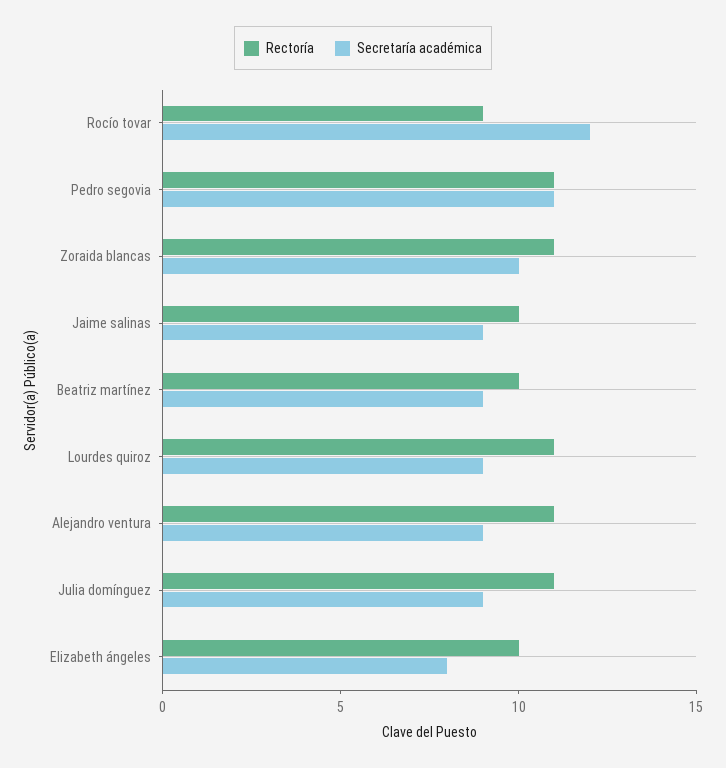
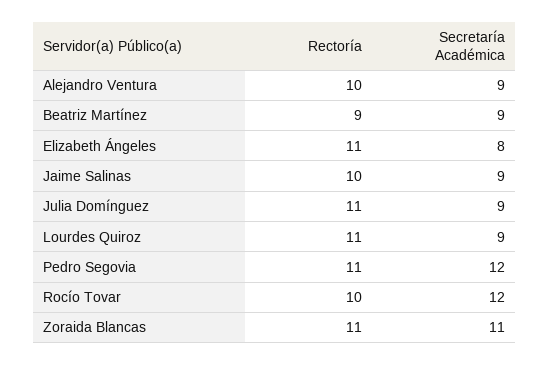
Rectoría, Rocío tovar: 9 -> 10
Secretaría académica, Pedro segovia: 11 -> 12
Secretaría académica, Zoraida blancas: 10 -> 11
Rectoría, Beatriz martínez: 10 -> 9
Rectoría, Alejandro ventura: 11 -> 10
Rectoría, Elizabeth ángeles: 10 -> 11

